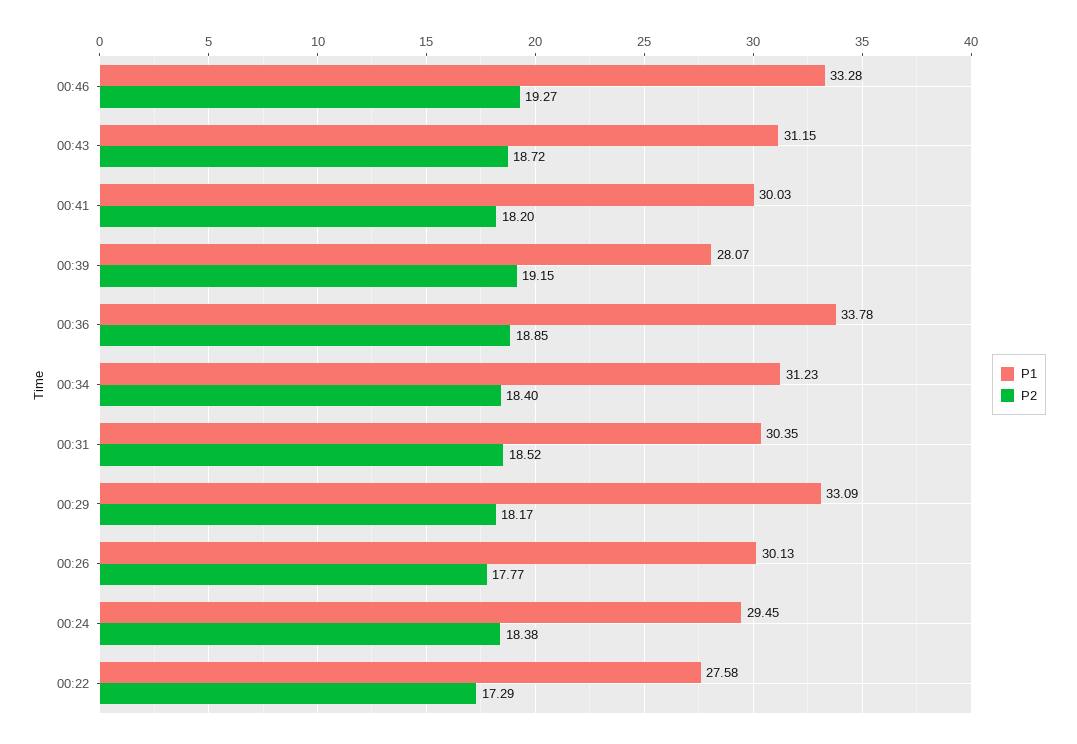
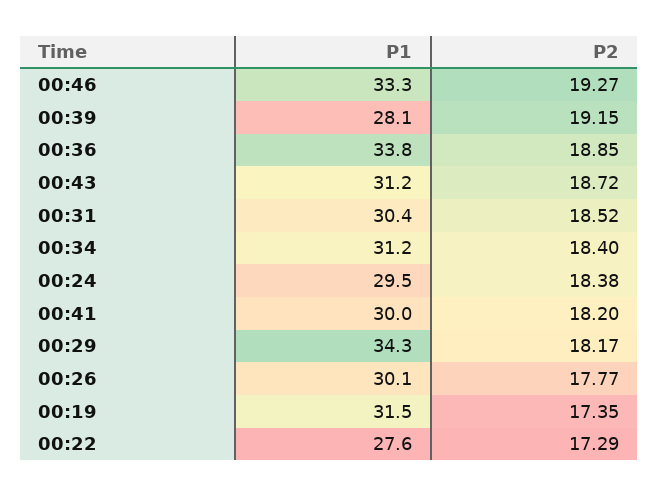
P1, 00:29: 33.09 -> 34.3
P1, 00:19: none -> 31.5
P2, 00:19: none -> 17.35

